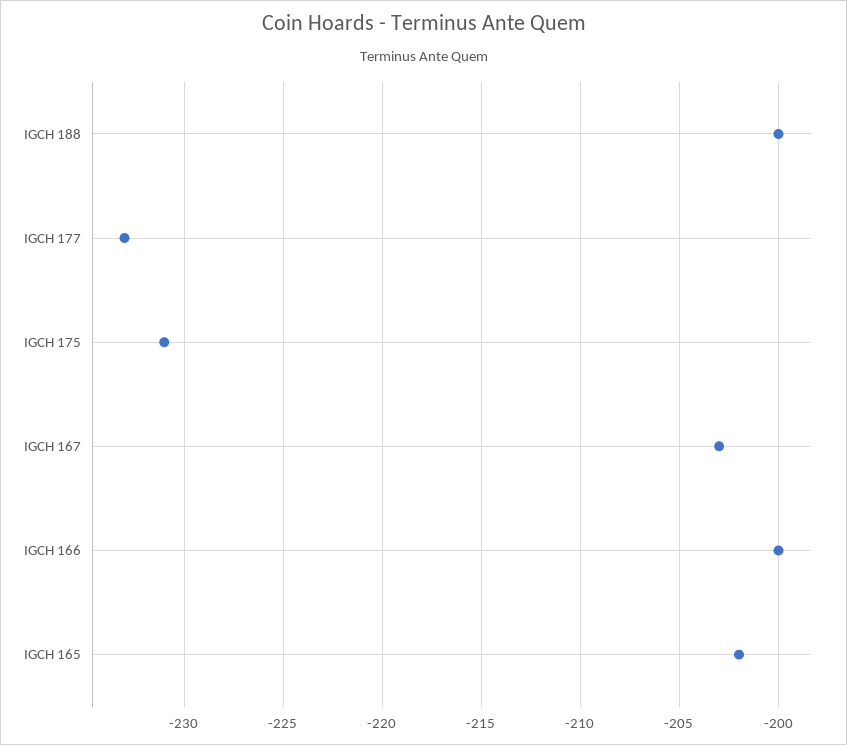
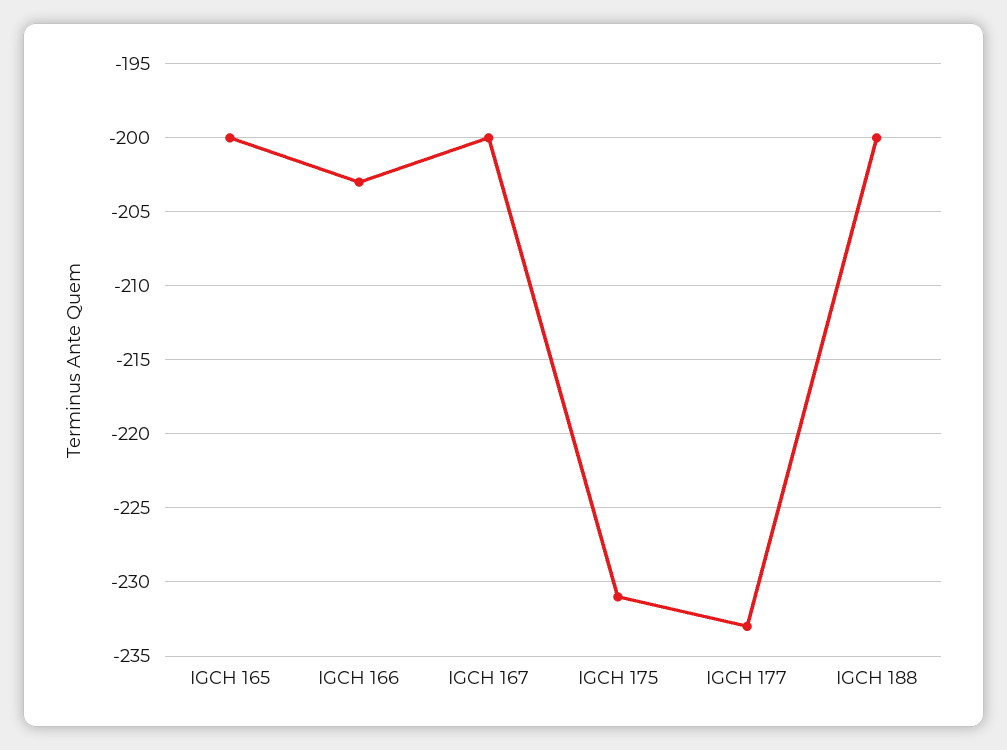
IGCH 167: -203 -> -200
IGCH 166: -200 -> -203
IGCH 165: -202 -> -200

